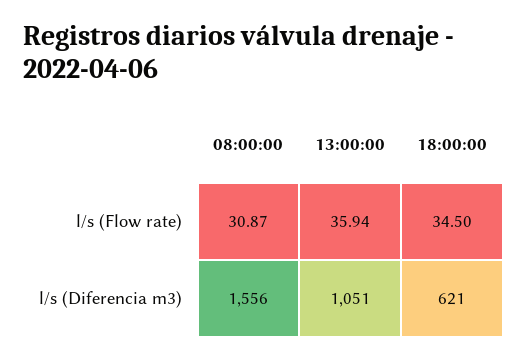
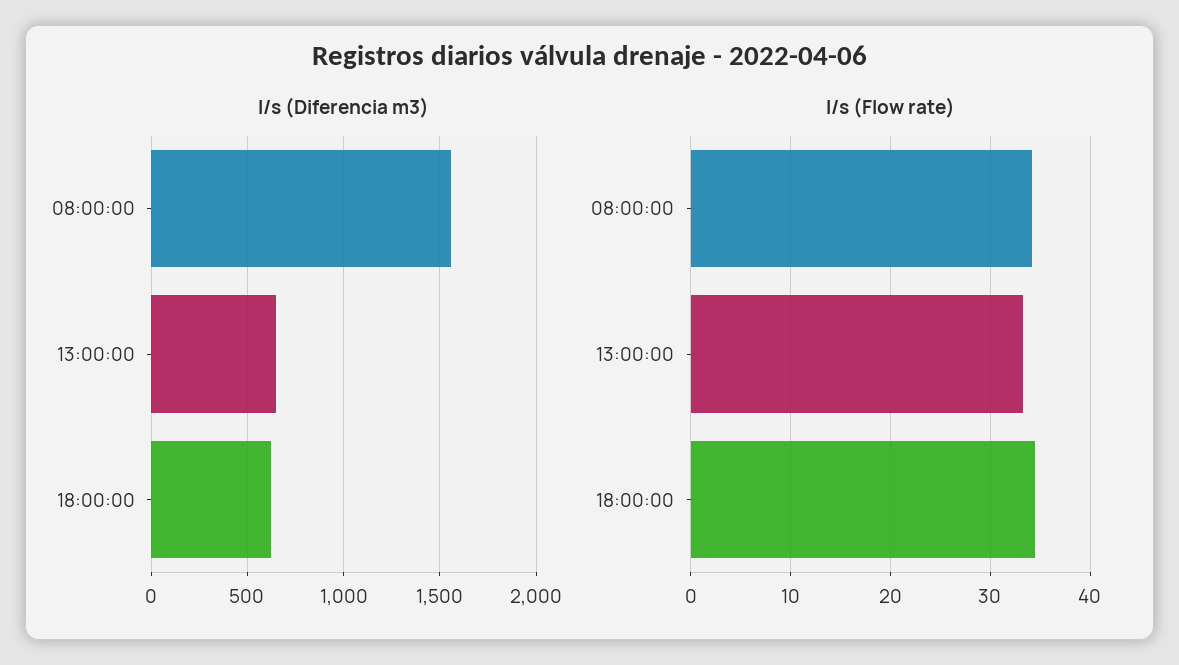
l/s (Flow rate), 08:00:00: 30.87 -> 34
l/s (Flow rate), 13:00:00: 35.94 -> 33
l/s (Diferencia m3), 13:00:00: 1051 -> 650

